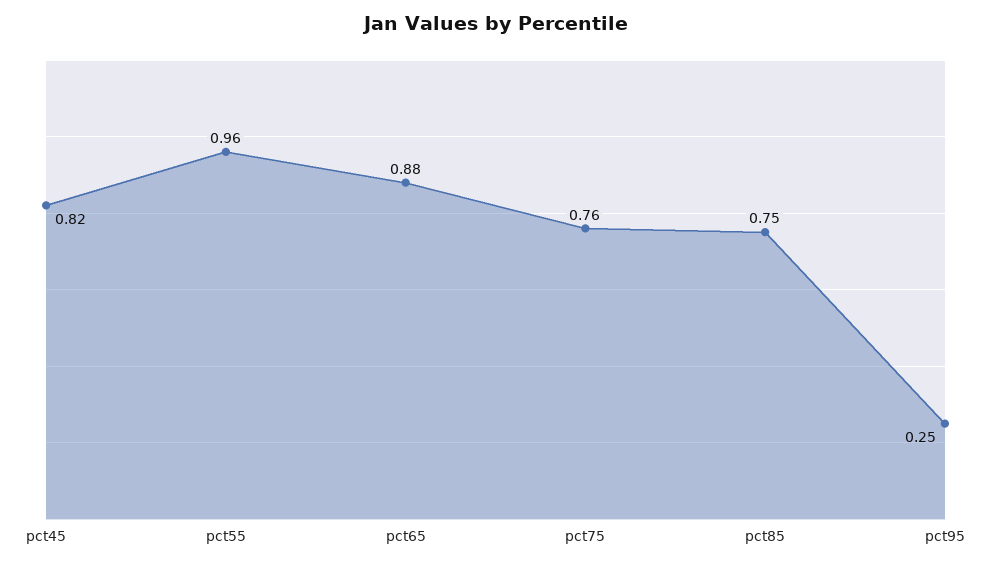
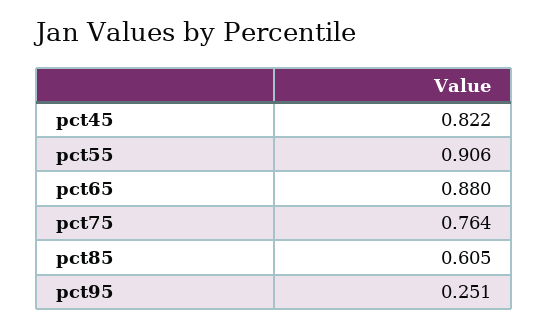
pct55: 0.96 -> 0.906
pct85: 0.75 -> 0.605

